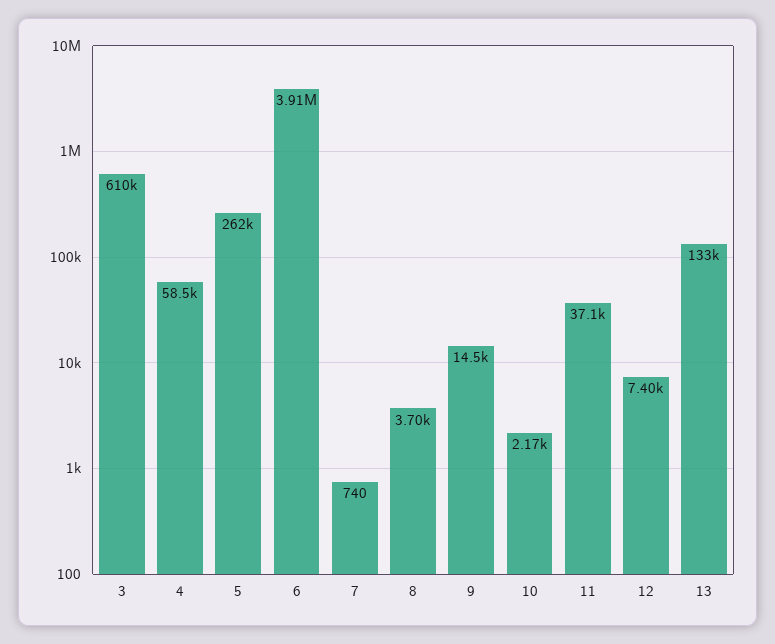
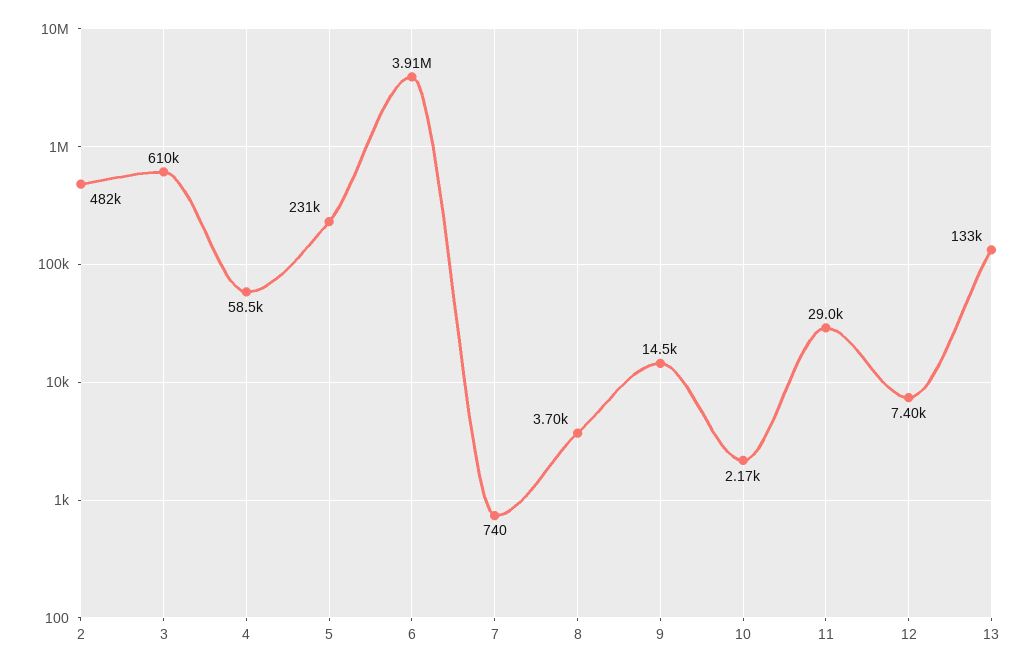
5: 262000 -> 231000
11: 37100 -> 29000
2: none -> 482000

